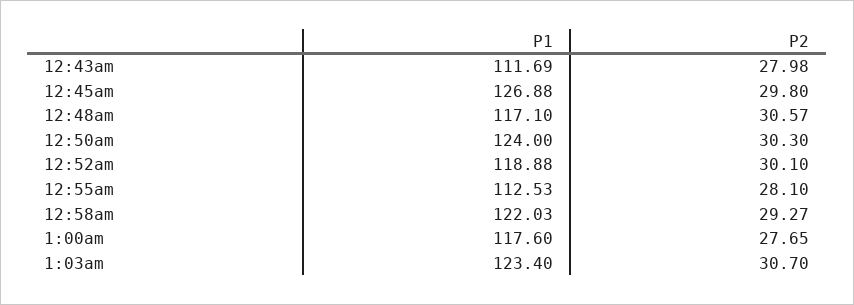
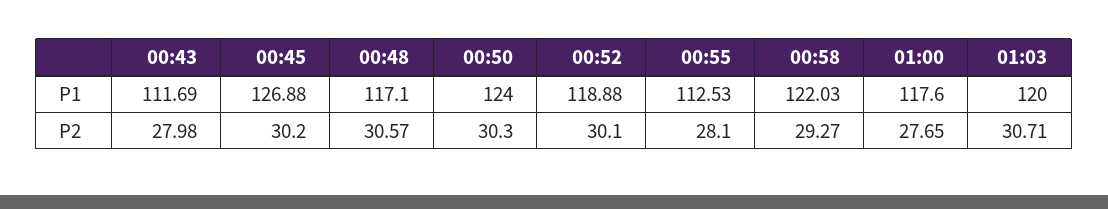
P2, 12:45am: 29.8 -> 30.2
P1, 1:03am: 123.4 -> 120
P2, 1:03am: 30.7 -> 30.71

